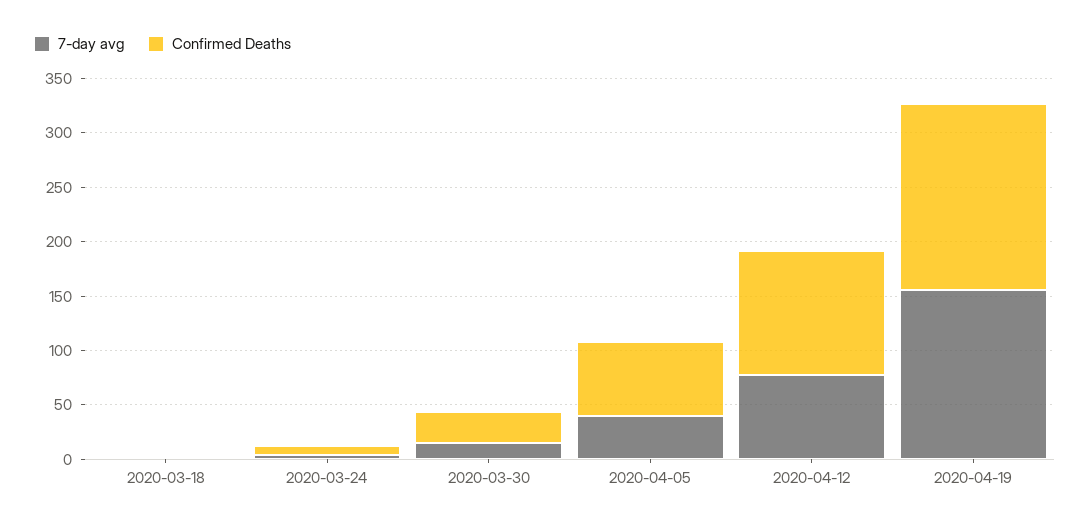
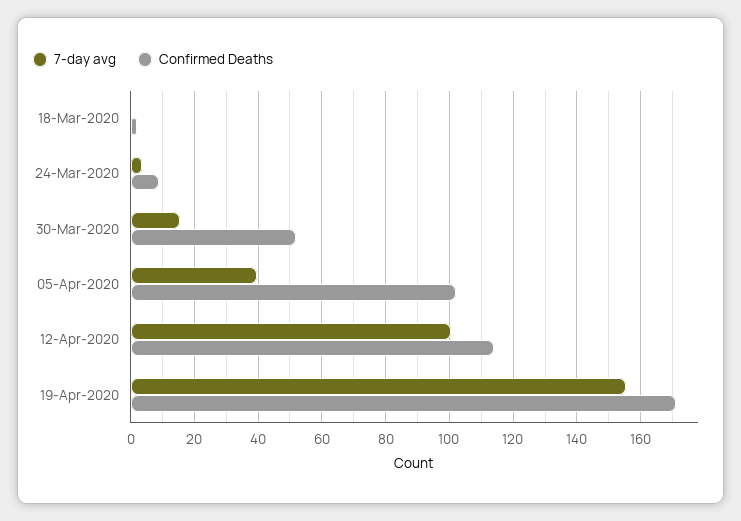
Confirmed Deaths, 2020-03-30: 30 -> 52
Confirmed Deaths, 2020-04-05: 70 -> 102
7-day avg, 2020-04-12: 80 -> 100

